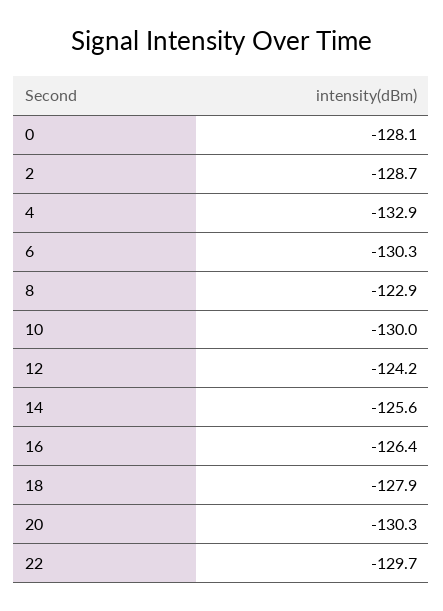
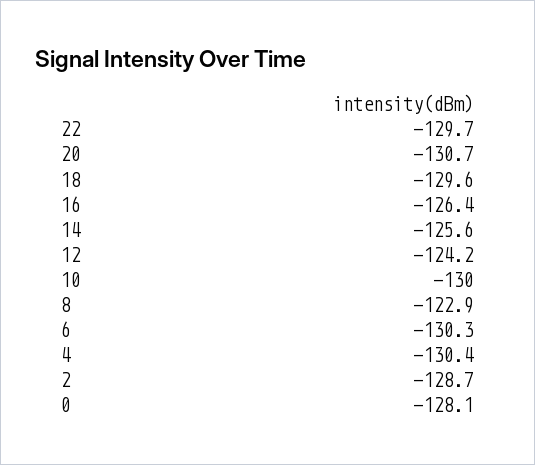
4: -132.9 -> -130.4
18: -127.9 -> -129.6
20: -130.3 -> -130.7

